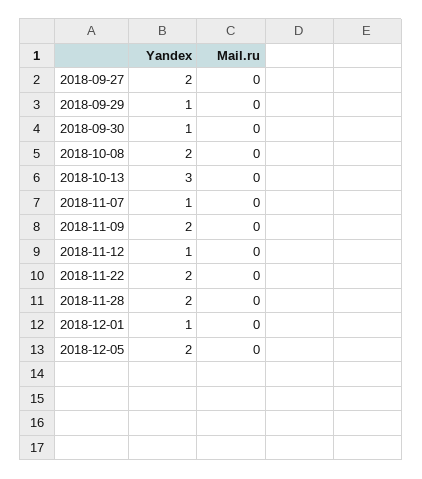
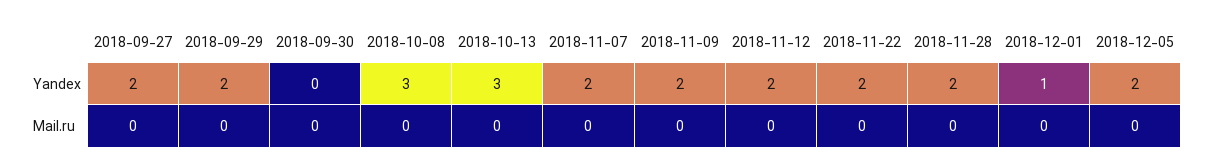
Yandex, 2018-09-29: 1 -> 2
Yandex, 2018-09-30: 1 -> 0
Yandex, 2018-10-08: 2 -> 3
Yandex, 2018-11-07: 1 -> 2
Yandex, 2018-11-12: 1 -> 2

